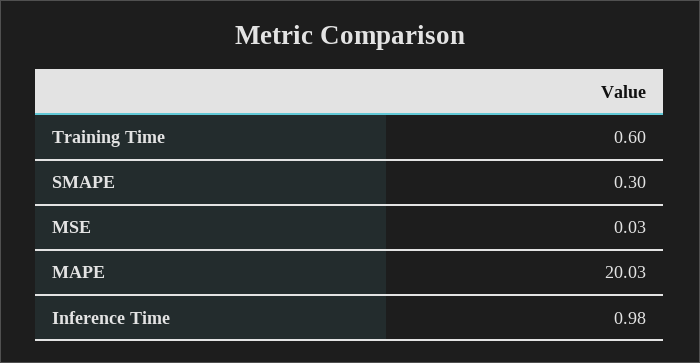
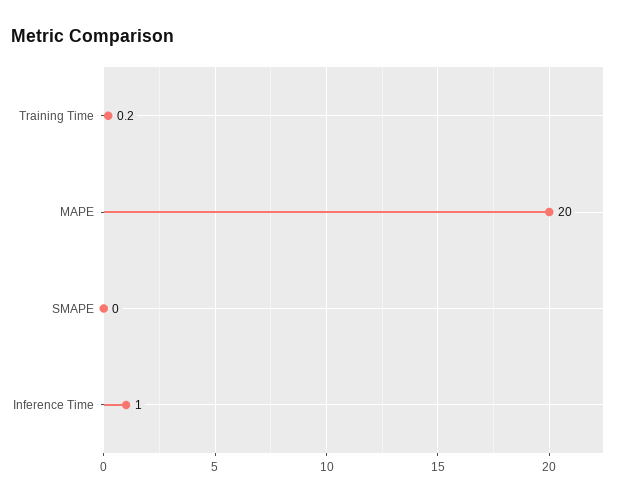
Training Time: 0.6 -> 0.2
SMAPE: 0.3 -> 0
MSE: 0.03 -> none

